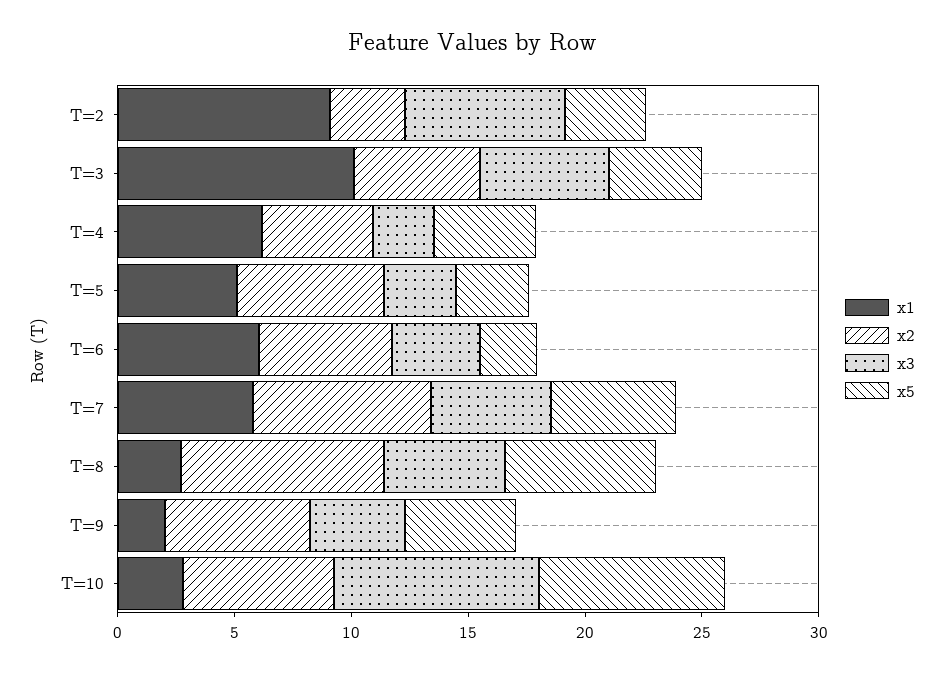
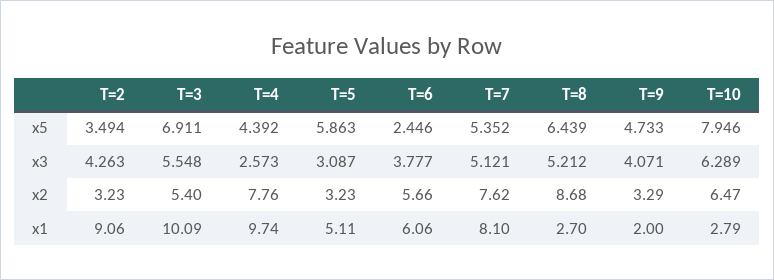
x3, T=2: 7 -> 4.263
x5, T=3: 4 -> 6.911
x1, T=4: 6 -> 9.74
x2, T=4: 5 -> 7.76
x2, T=5: 6 -> 3.23
x5, T=5: 3 -> 5.863
x1, T=7: 6 -> 8.1
x2, T=9: 6 -> 3.29
x3, T=10: 9 -> 6.289

